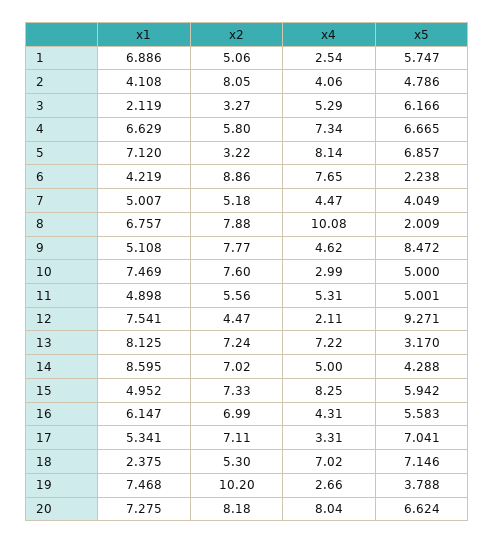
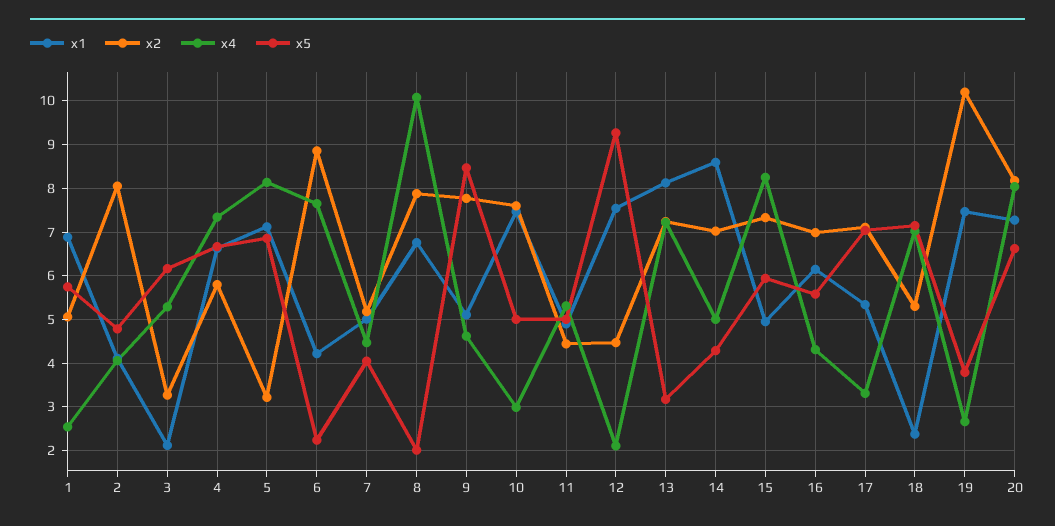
x2, 11: 5.56 -> 4.4

